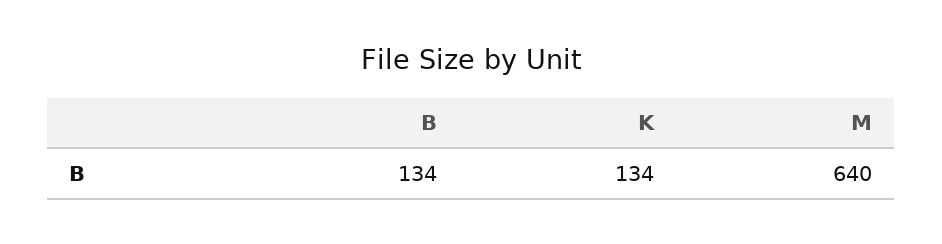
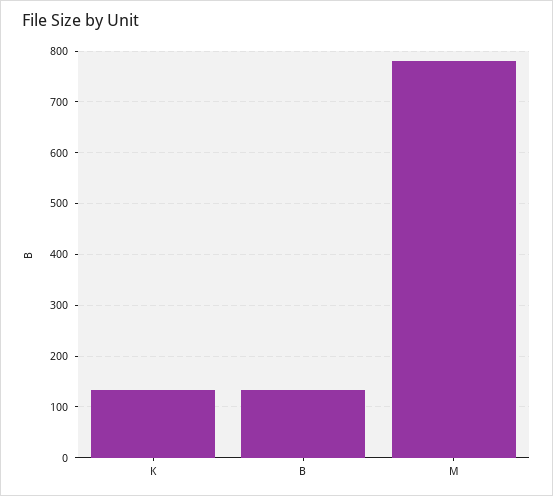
M: 640 -> 780

